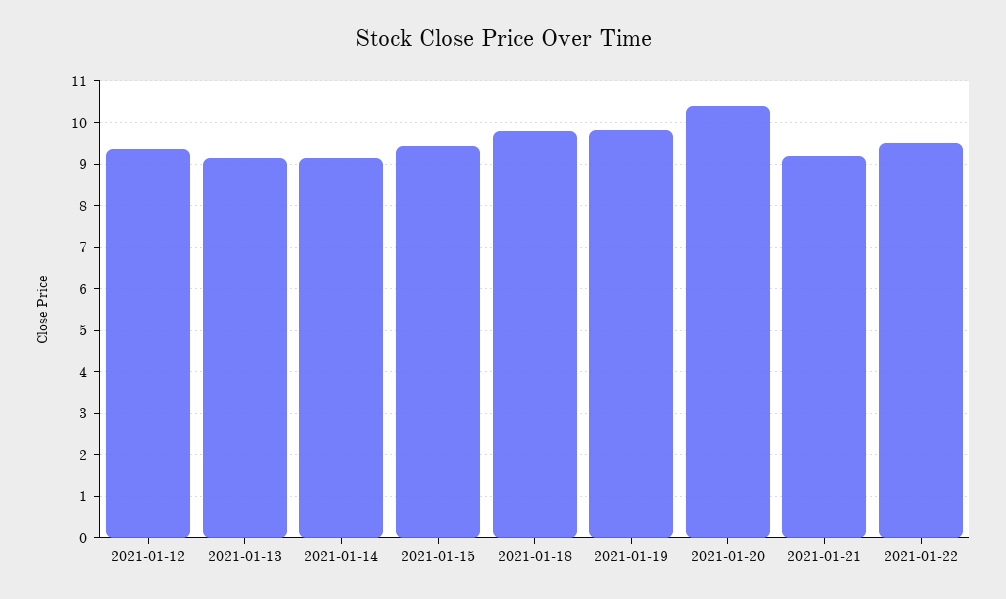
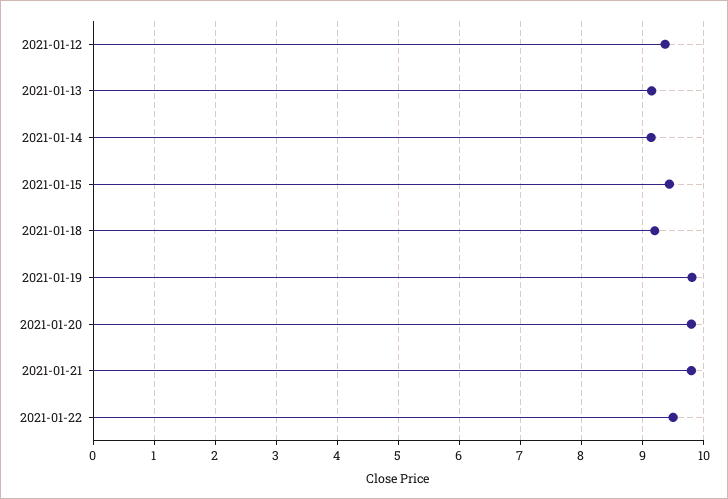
2021-01-18: 9.8 -> 9.2
2021-01-20: 10.4 -> 9.8
2021-01-21: 9.2 -> 9.8

